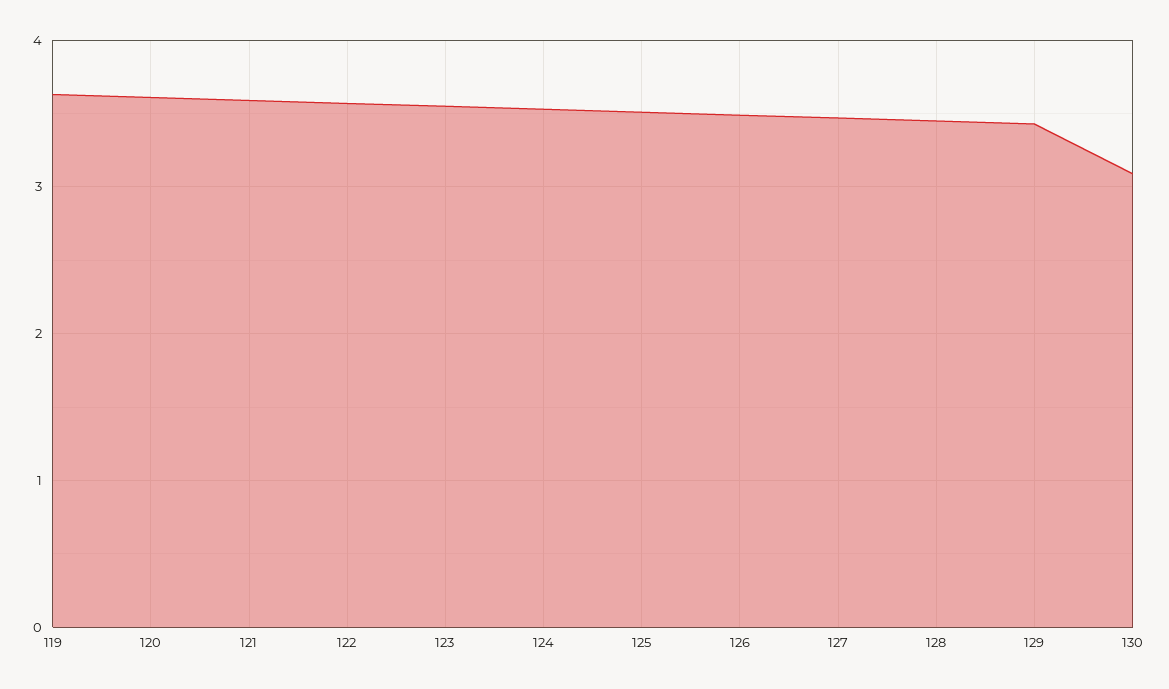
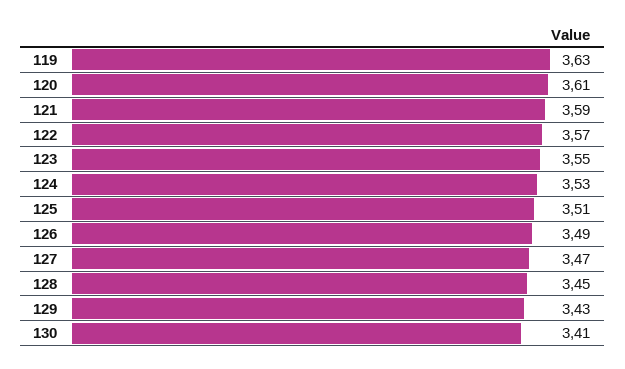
130: 3.1 -> 3.41

